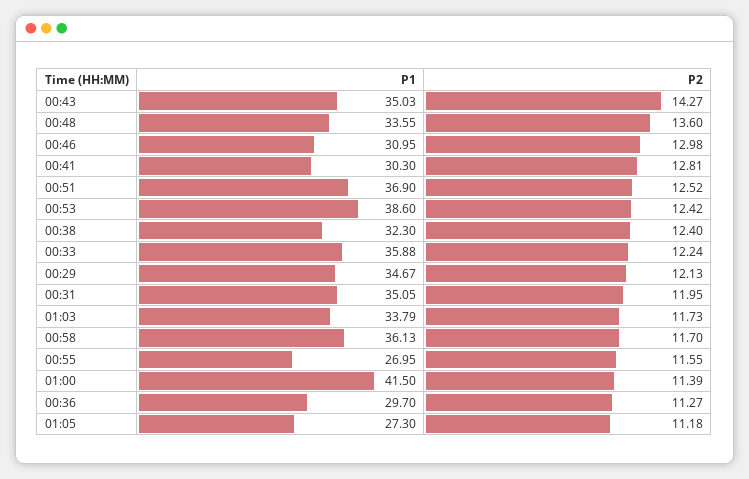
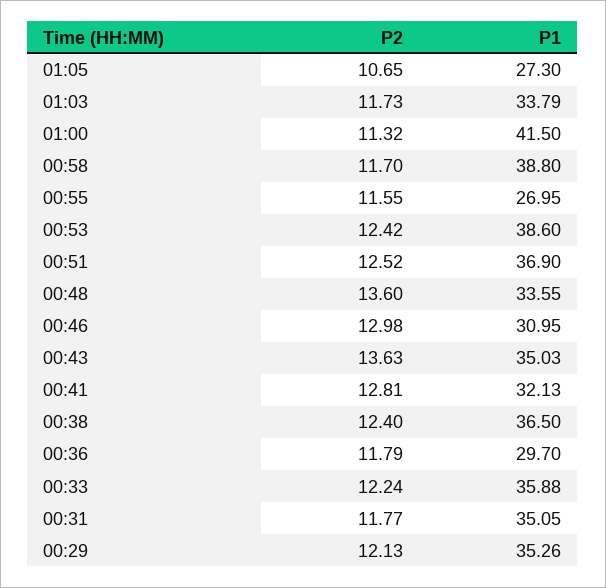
P2, 00:43: 14.27 -> 13.63
P1, 00:41: 30.3 -> 32.13
P1, 00:38: 32.3 -> 36.5
P1, 00:29: 34.67 -> 35.26
P2, 00:31: 11.95 -> 11.77
P1, 00:58: 36.13 -> 38.8
P2, 01:00: 11.39 -> 11.32
P2, 00:36: 11.27 -> 11.79
P2, 01:05: 11.18 -> 10.65

